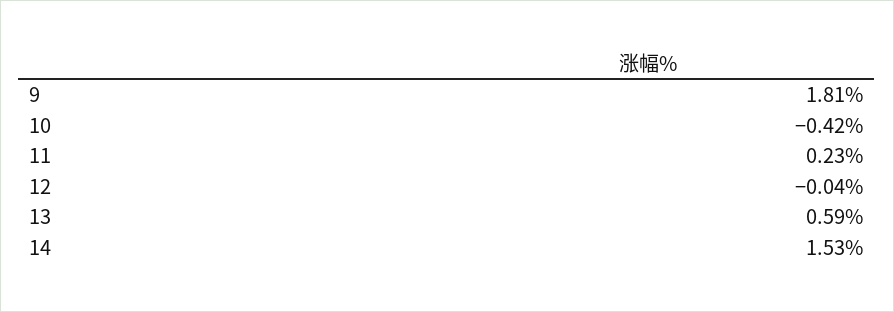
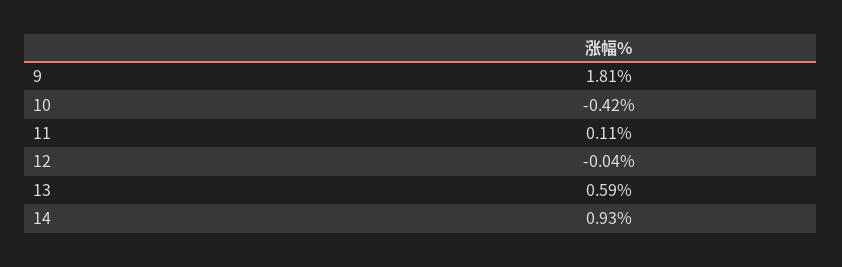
11: 0.23 -> 0.11
14: 1.53 -> 0.93

